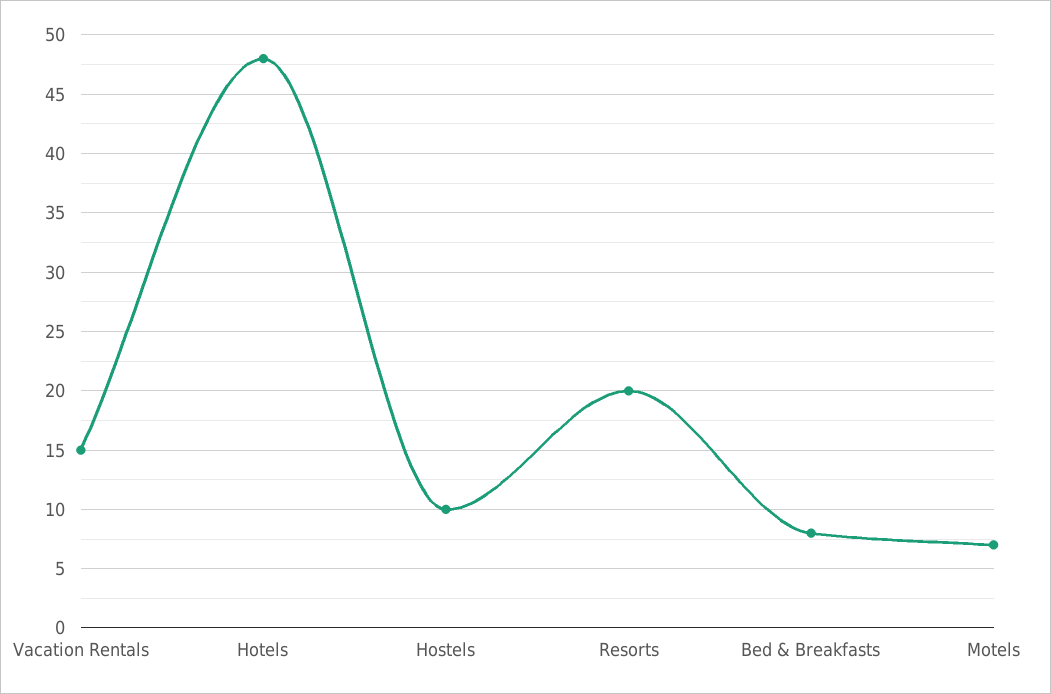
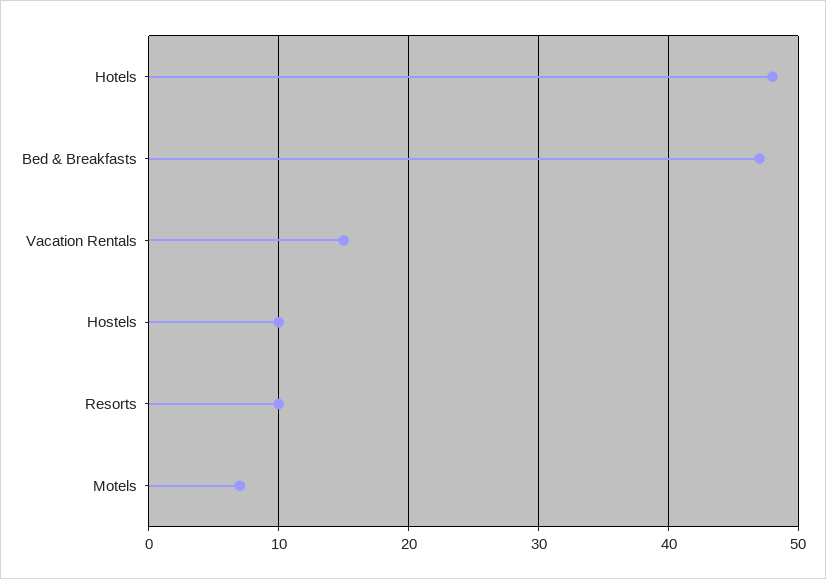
Resorts: 20 -> 10
Bed & Breakfasts: 8 -> 47

